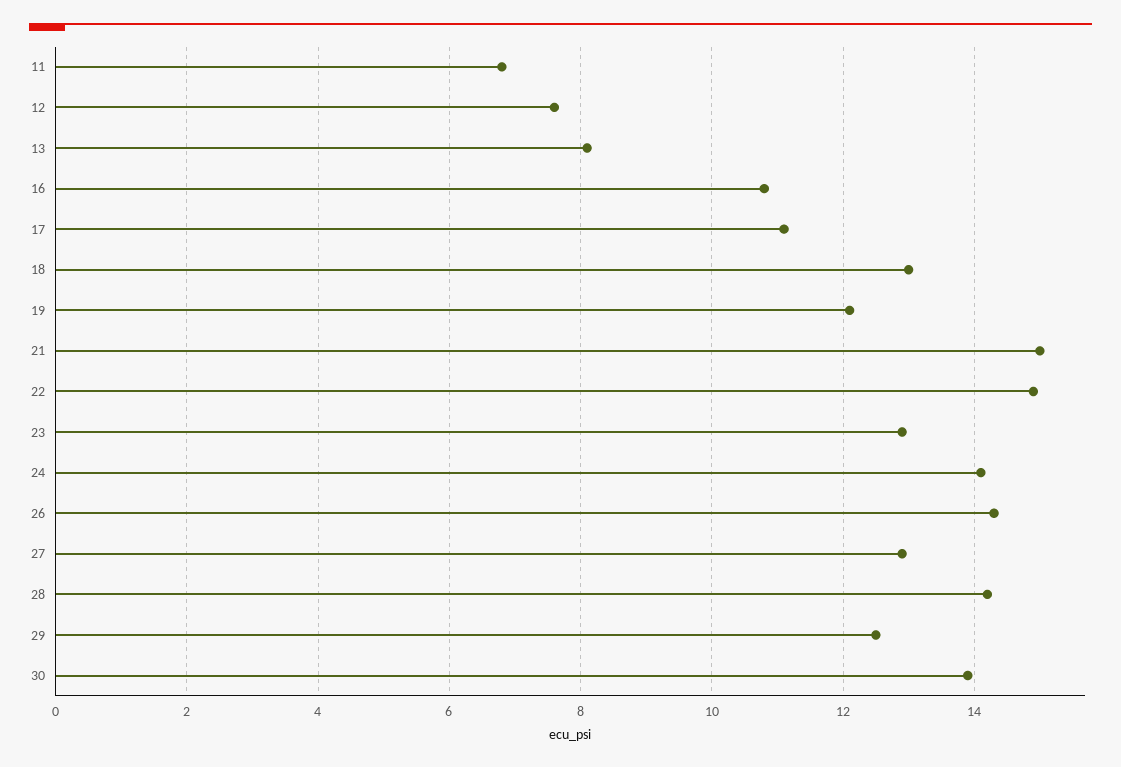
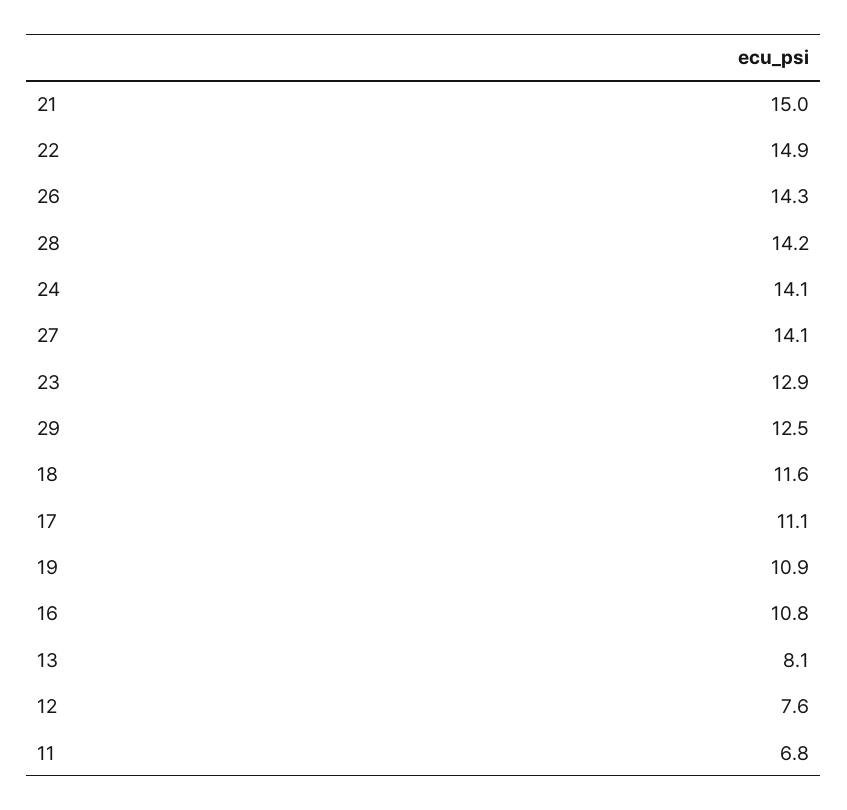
18: 13 -> 11.6
19: 12 -> 10.9
27: 13 -> 14.1
30: 14 -> none

